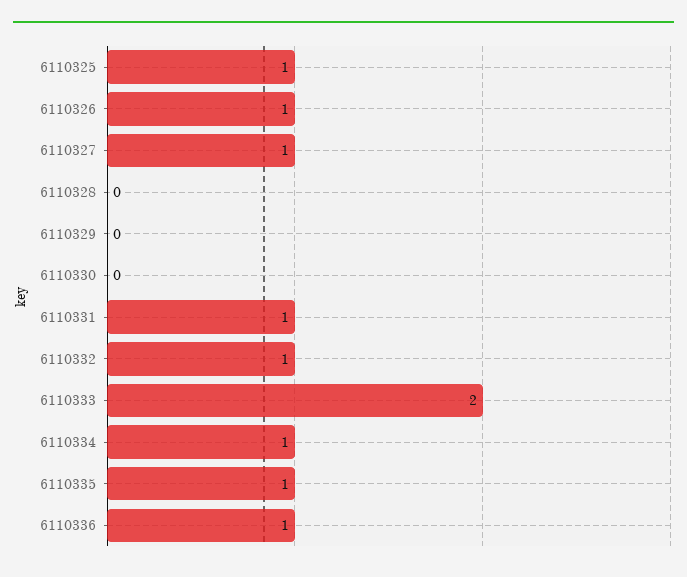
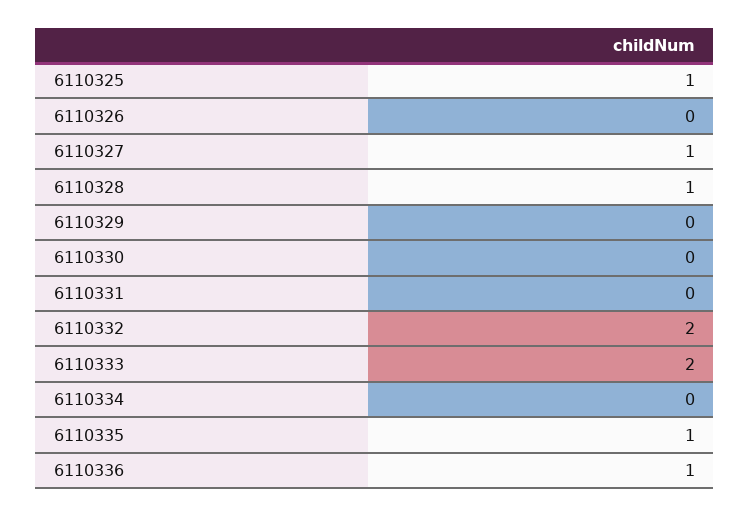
6110326: 1 -> 0
6110328: 0 -> 1
6110331: 1 -> 0
6110332: 1 -> 2
6110334: 1 -> 0

